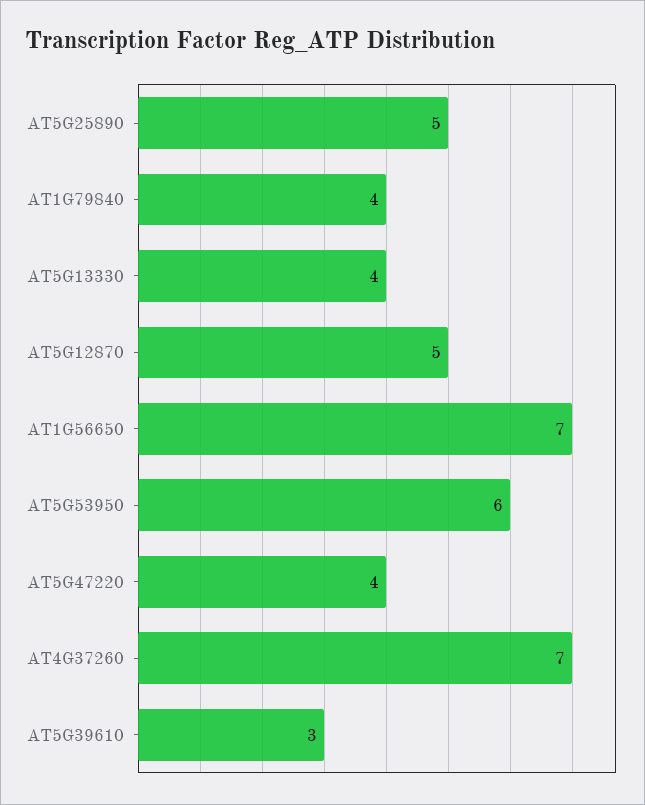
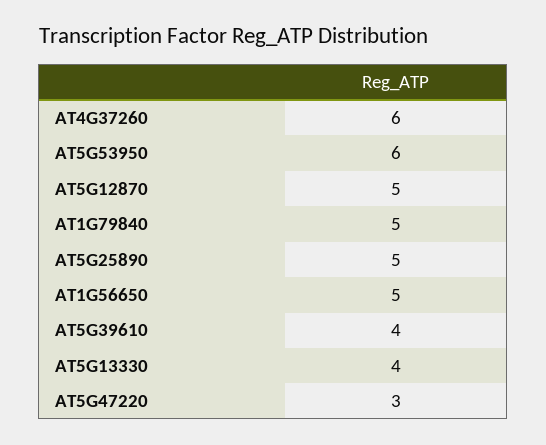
AT1G79840: 4 -> 5
AT1G56650: 7 -> 5
AT5G47220: 4 -> 3
AT4G37260: 7 -> 6
AT5G39610: 3 -> 4

